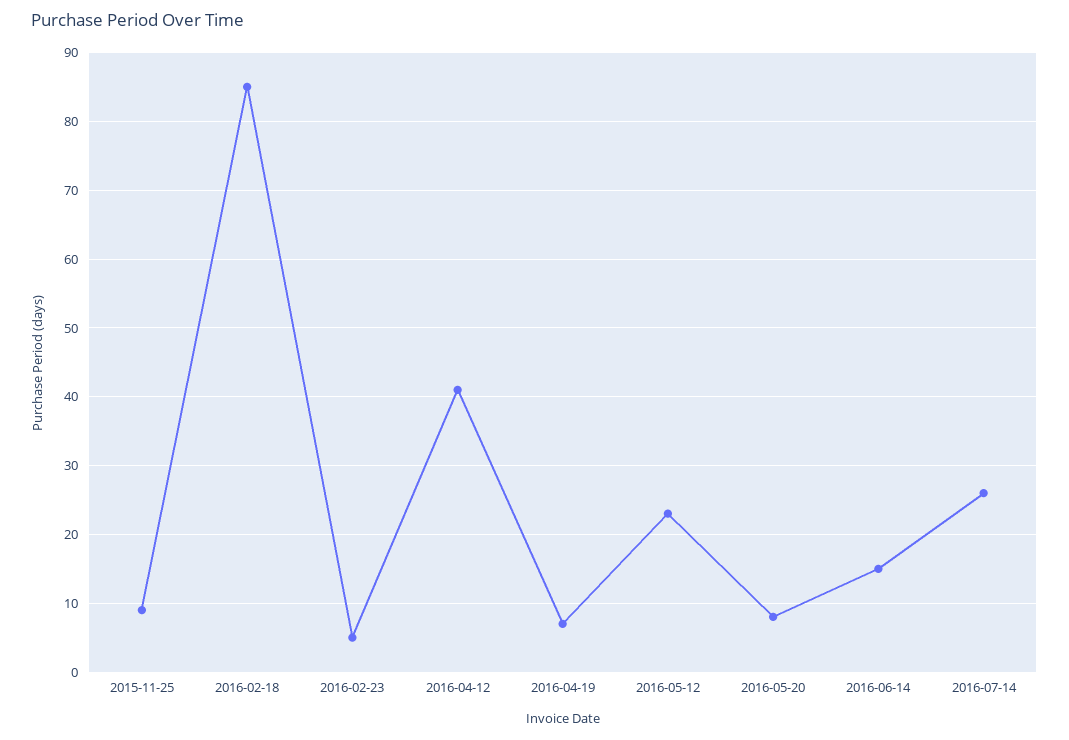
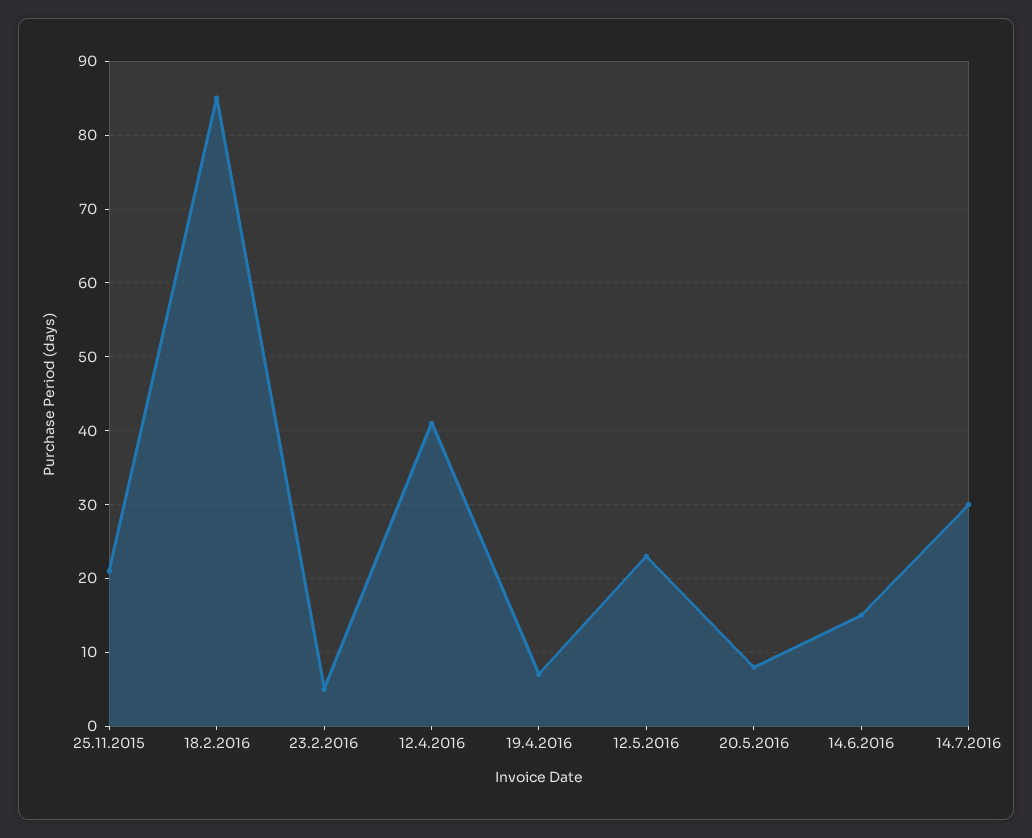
2015-11-25: 9 -> 21
2016-07-14: 26 -> 30

